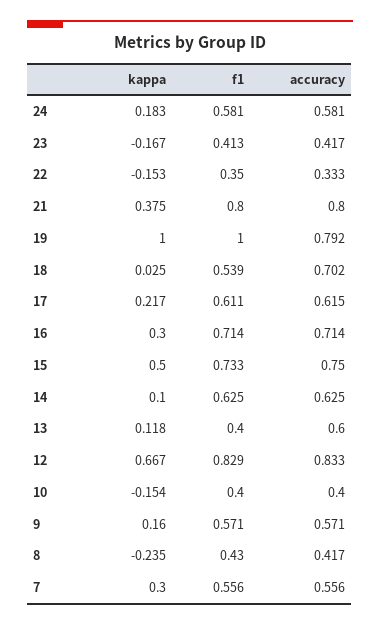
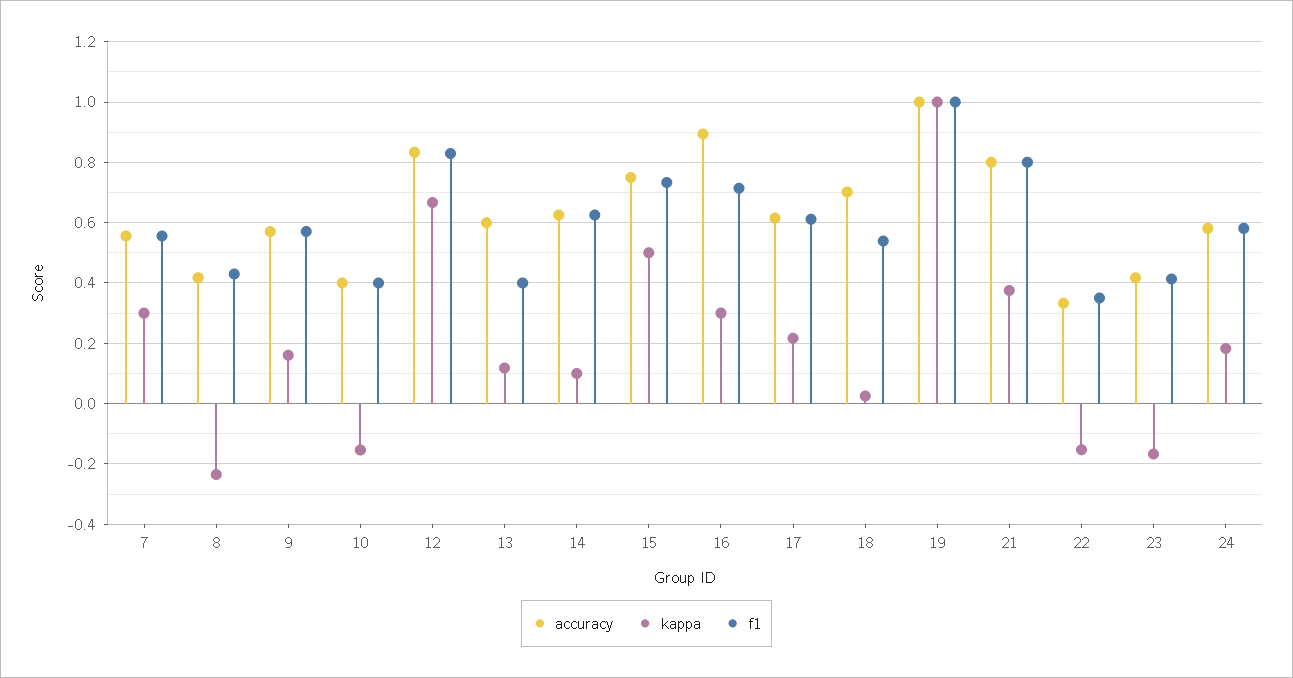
accuracy, 19: 0.792 -> 1
accuracy, 16: 0.714 -> 0.9

